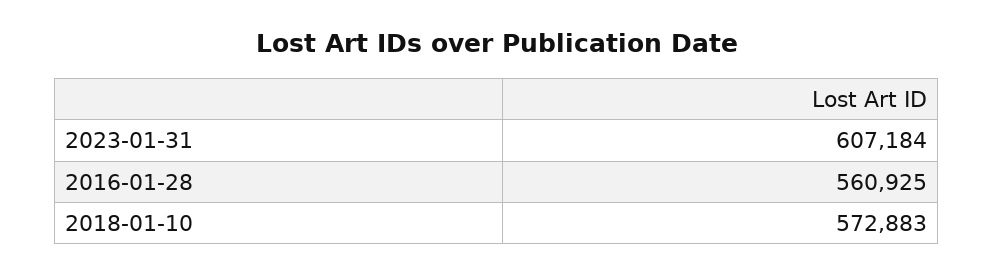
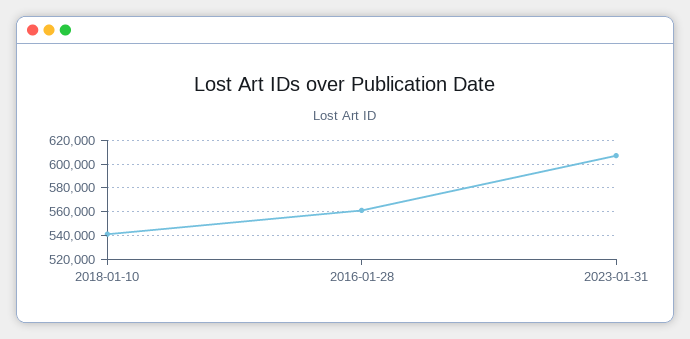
2018-01-10: 572883 -> 540000

